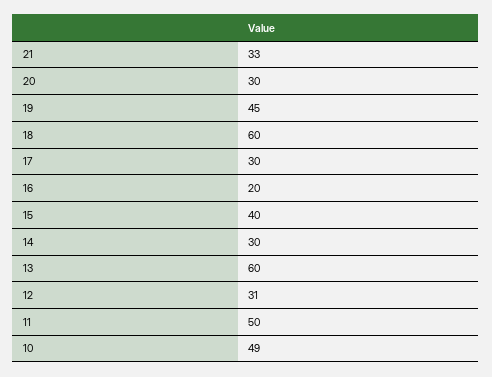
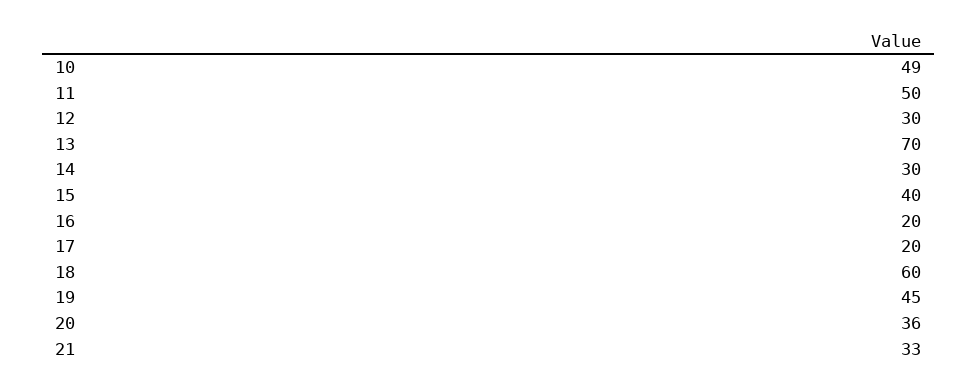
20: 30 -> 36
17: 30 -> 20
13: 60 -> 70
12: 31 -> 30

